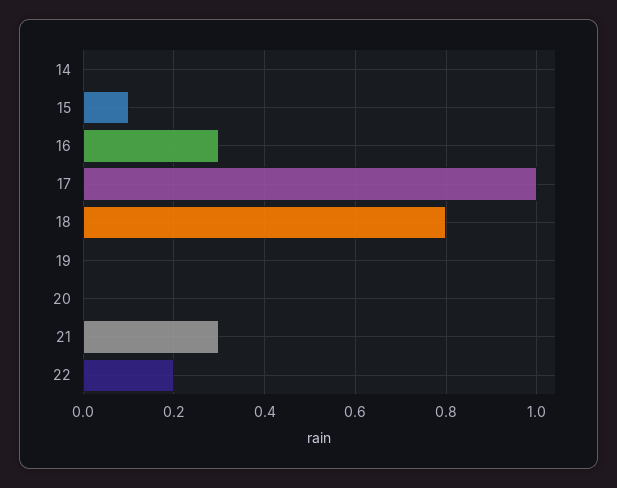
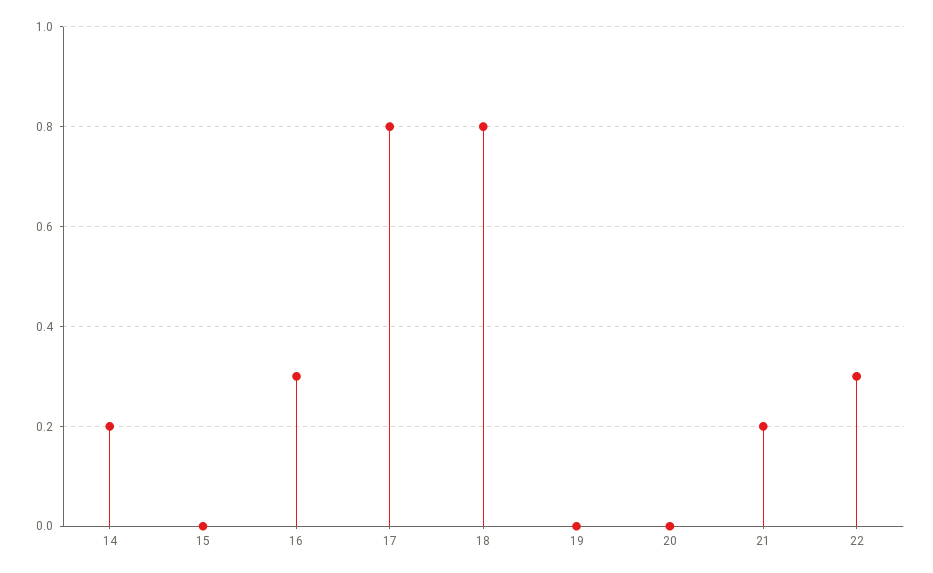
14: 0 -> 0.2
15: 0.1 -> 0
17: 1 -> 0.8
21: 0.3 -> 0.2
22: 0.2 -> 0.3

